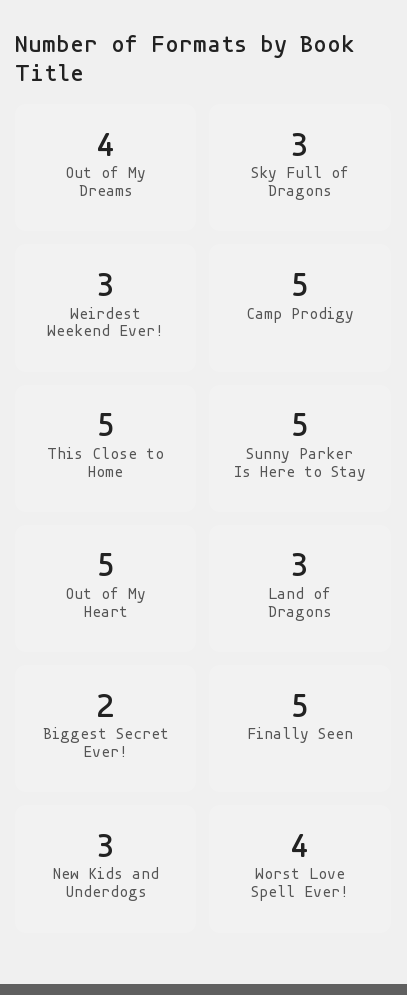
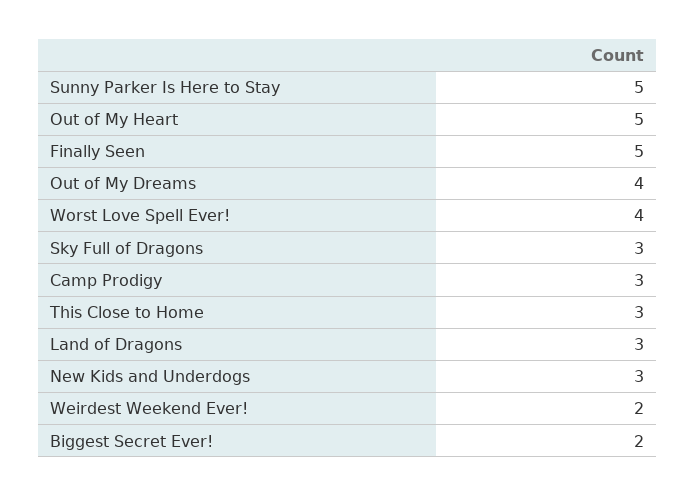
Weirdest Weekend Ever!: 3 -> 2
Camp Prodigy: 5 -> 3
This Close to Home: 5 -> 3

